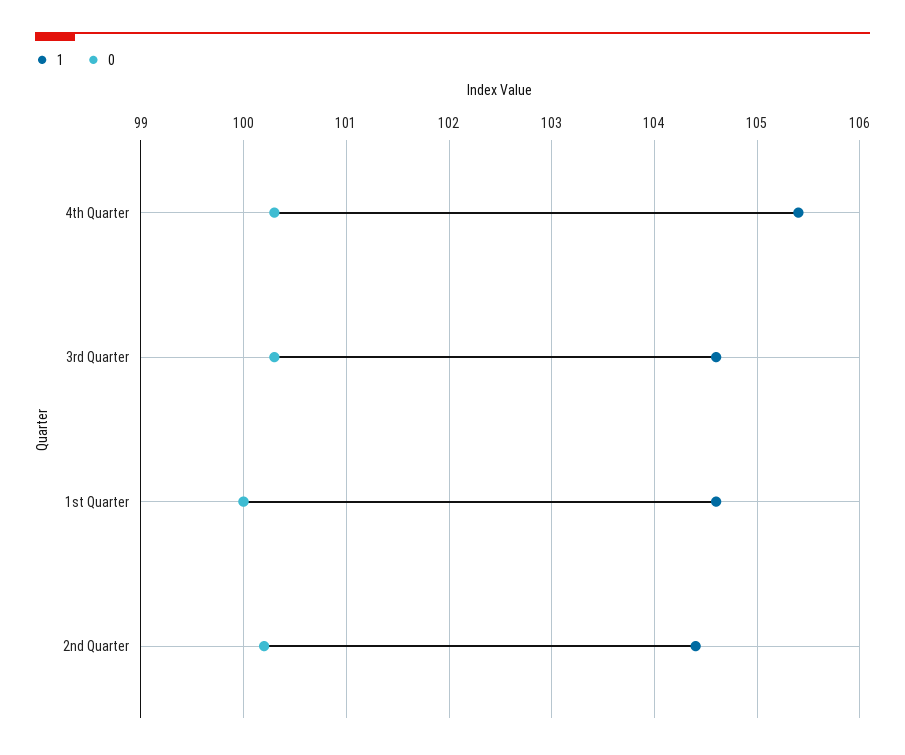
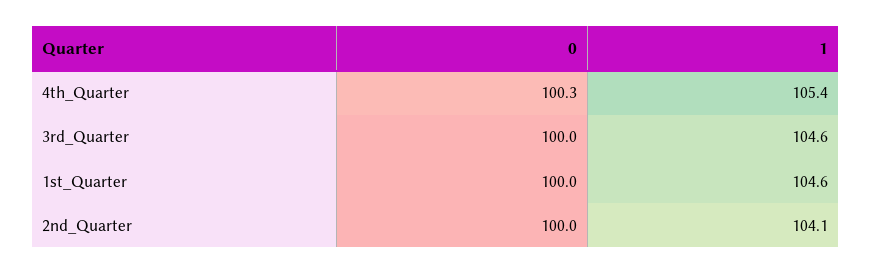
0, 3rd Quarter: 100.3 -> 100
1, 2nd Quarter: 104.4 -> 104.1
0, 2nd Quarter: 100.2 -> 100

